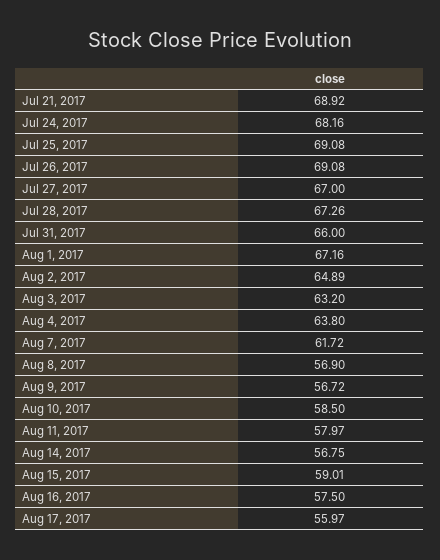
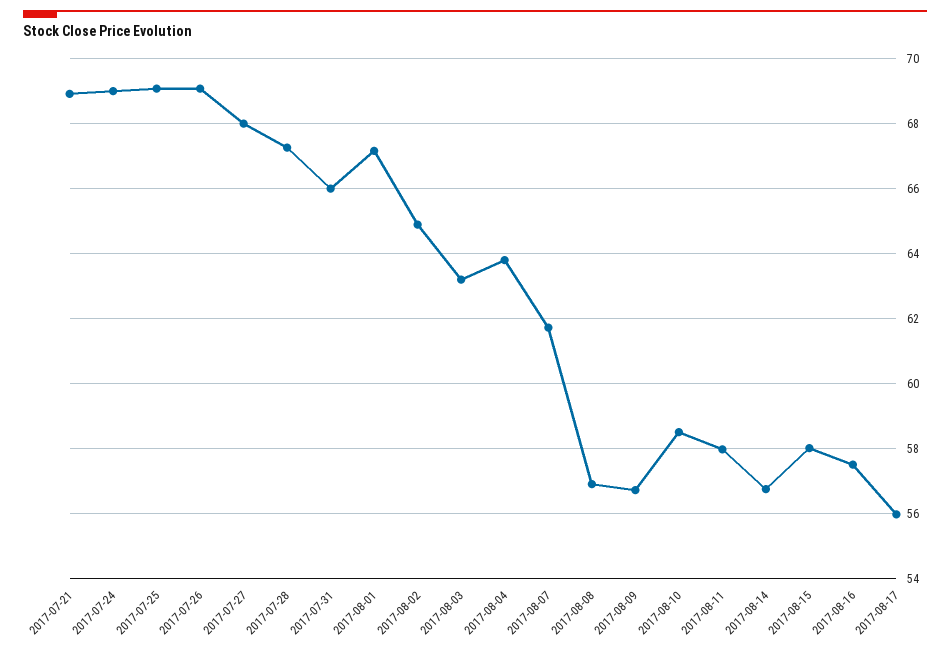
Jul 24, 2017: 68.16 -> 69
Jul 27, 2017: 67 -> 68
Aug 15, 2017: 59.01 -> 58

